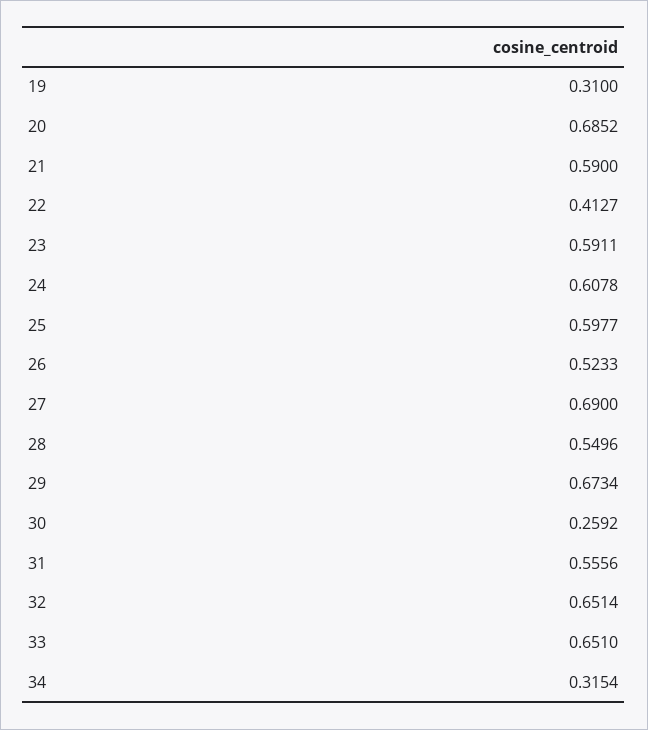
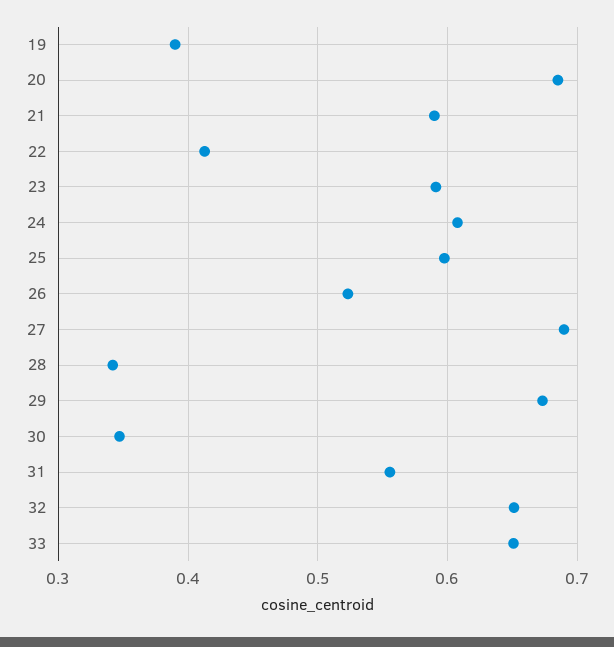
19: 0.31 -> 0.39
28: 0.5496 -> 0.34
30: 0.2592 -> 0.35
34: 0.3154 -> none

